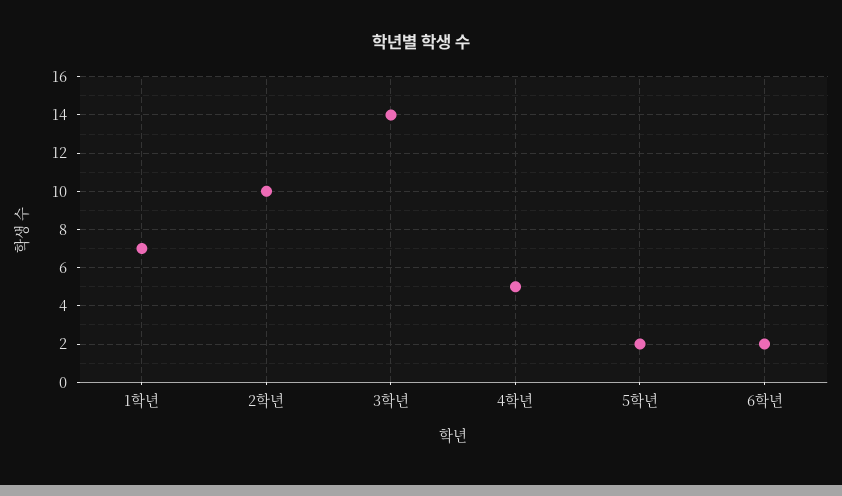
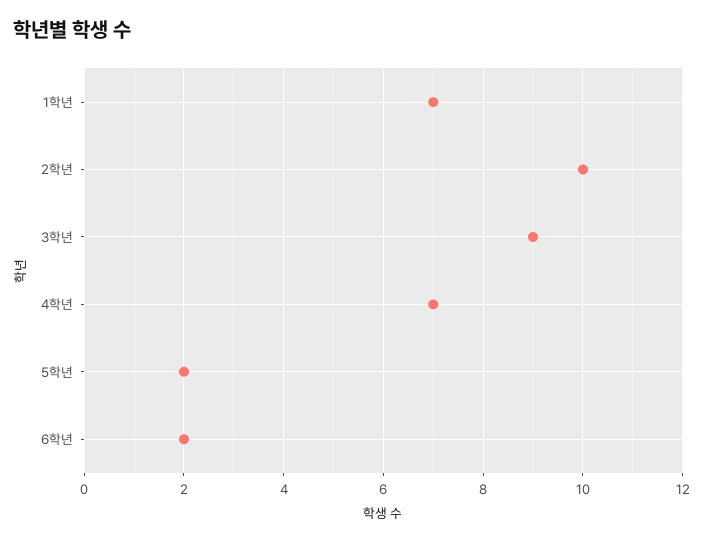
3학년: 14 -> 9
4학년: 5 -> 7

